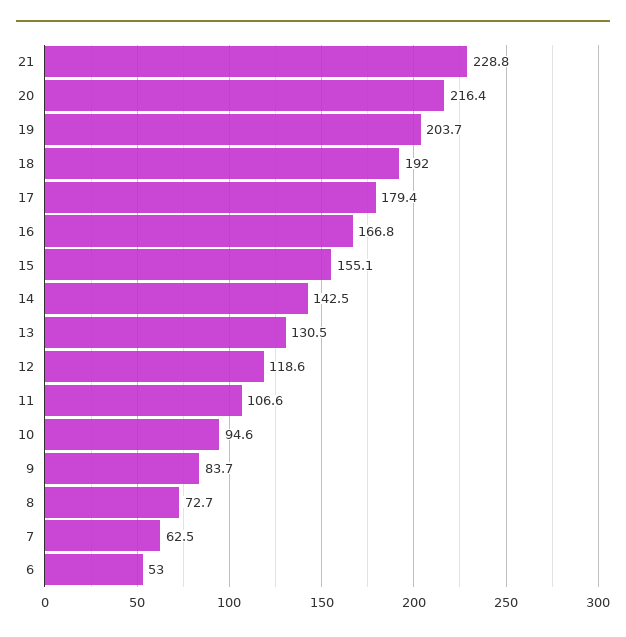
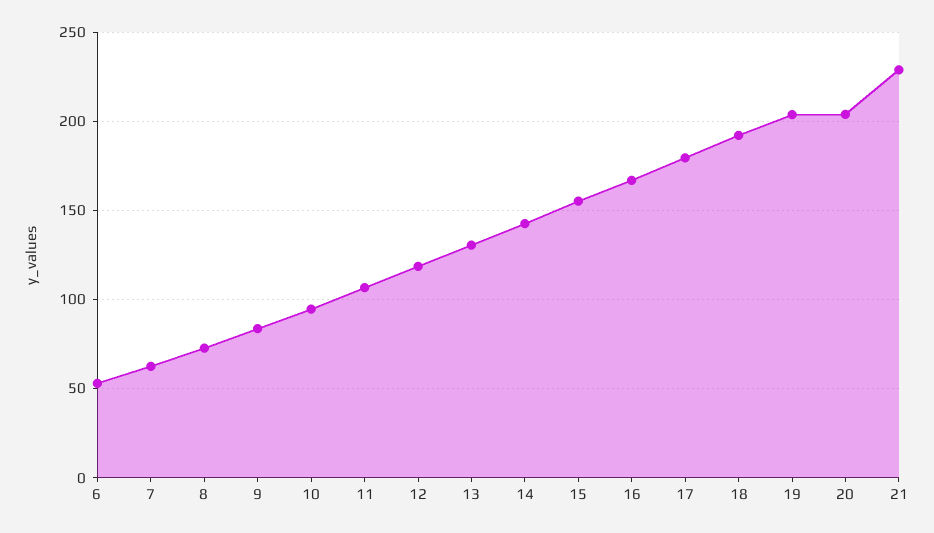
20: 216.4 -> 205

